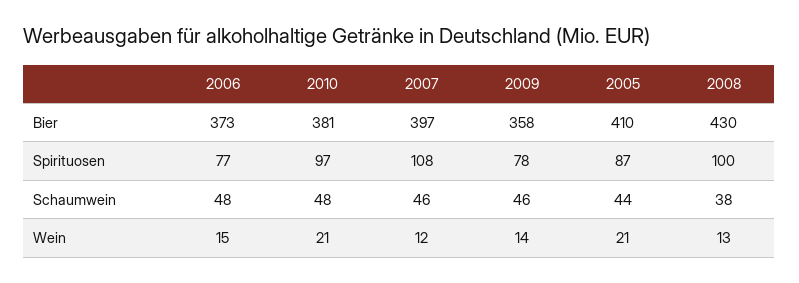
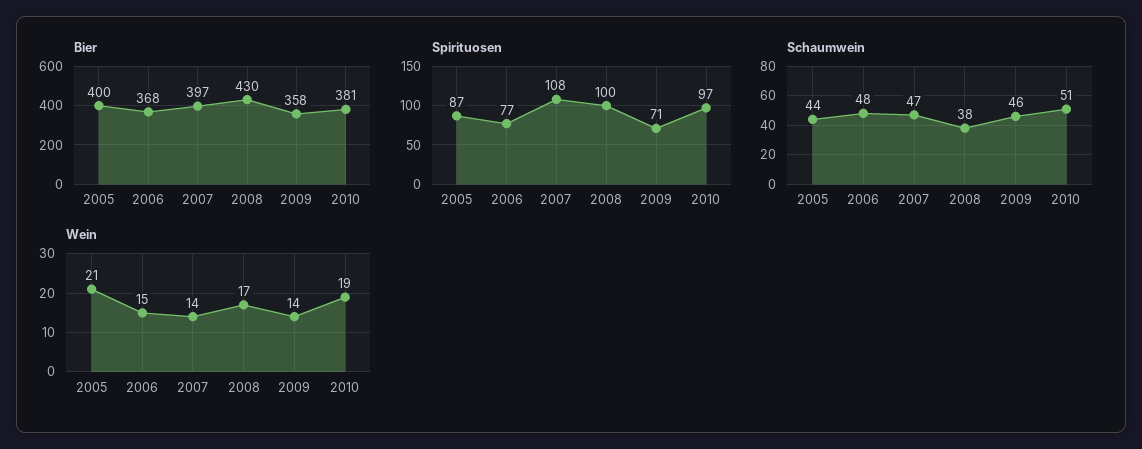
Bier, 2006: 373 -> 368
Bier, 2005: 410 -> 400
Spirituosen, 2009: 78 -> 71
Schaumwein, 2010: 48 -> 51
Schaumwein, 2007: 46 -> 47
Wein, 2010: 21 -> 19
Wein, 2007: 12 -> 14
Wein, 2008: 13 -> 17

